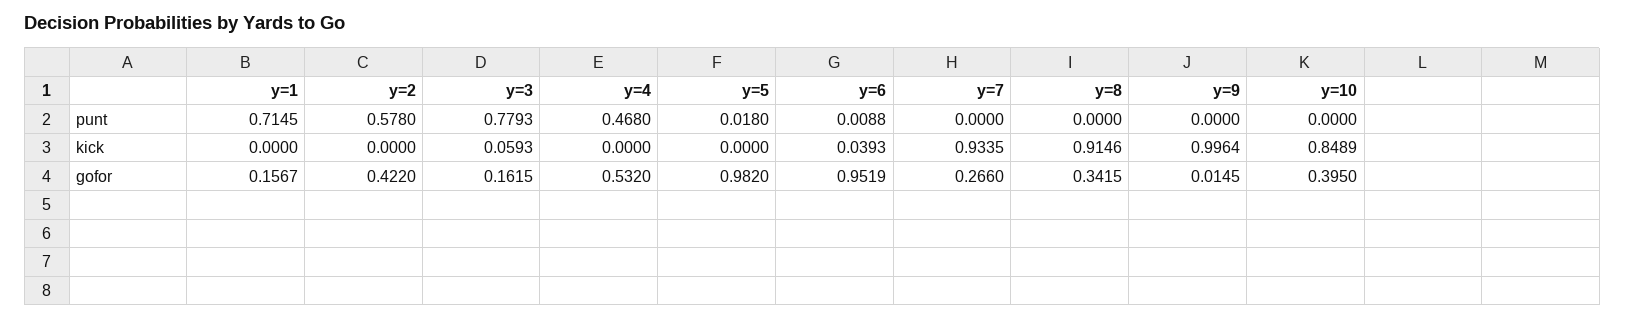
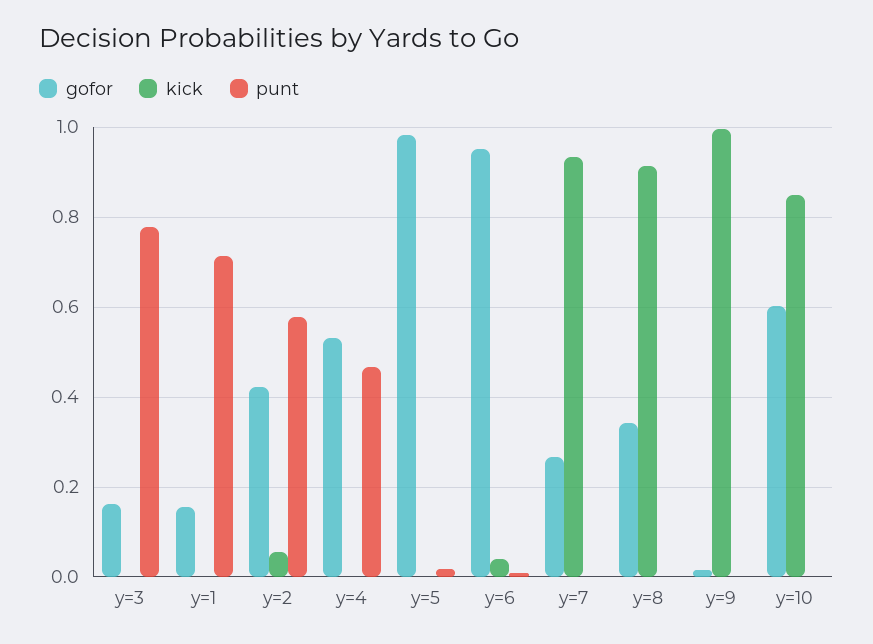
kick, y=2: 0 -> 0.06
kick, y=3: 0.0593 -> 0
gofor, y=10: 0.395 -> 0.6

